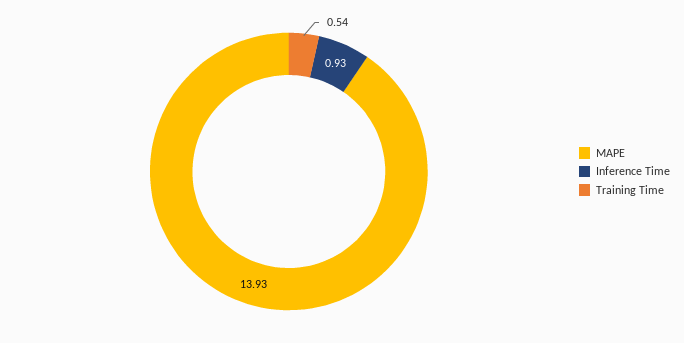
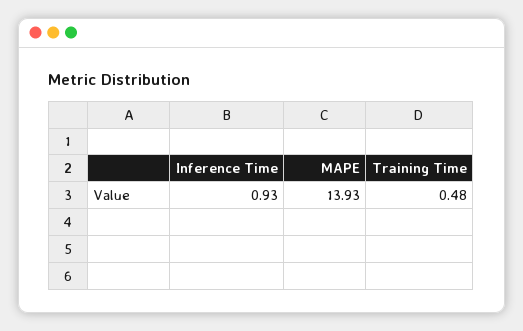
Training Time: 0.54 -> 0.48

